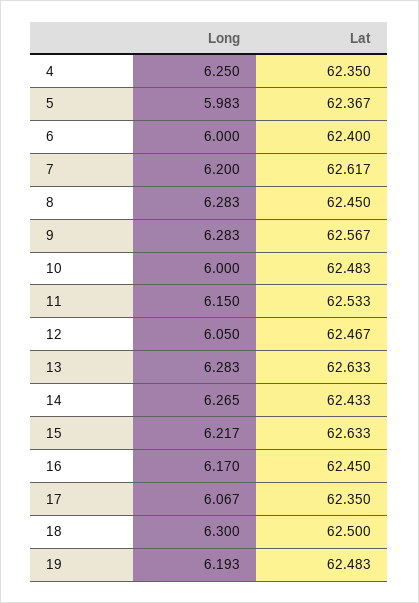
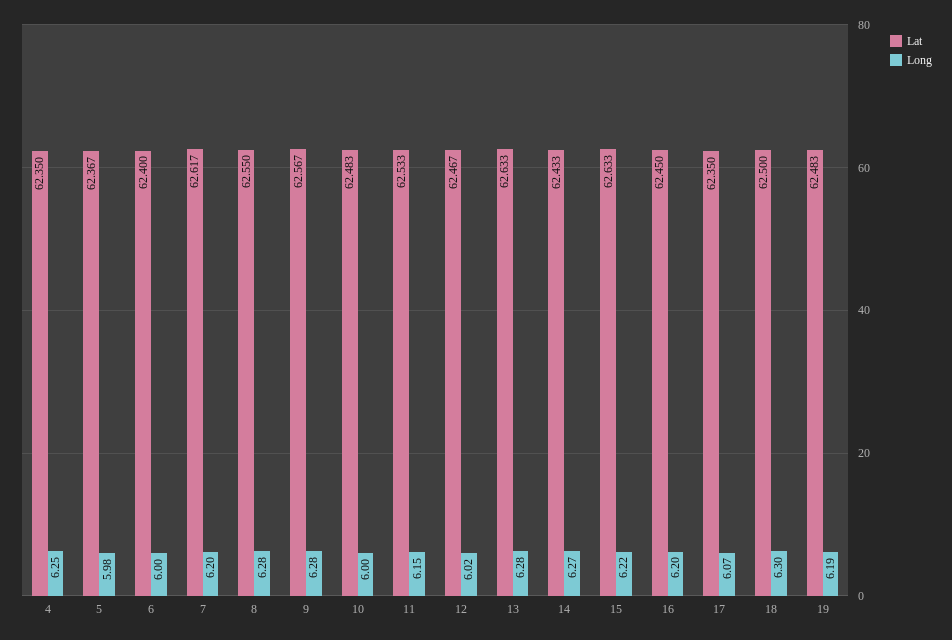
Lat, 8: 62.45 -> 62.55
Long, 12: 6.05 -> 6.02
Long, 16: 6.17 -> 6.2

